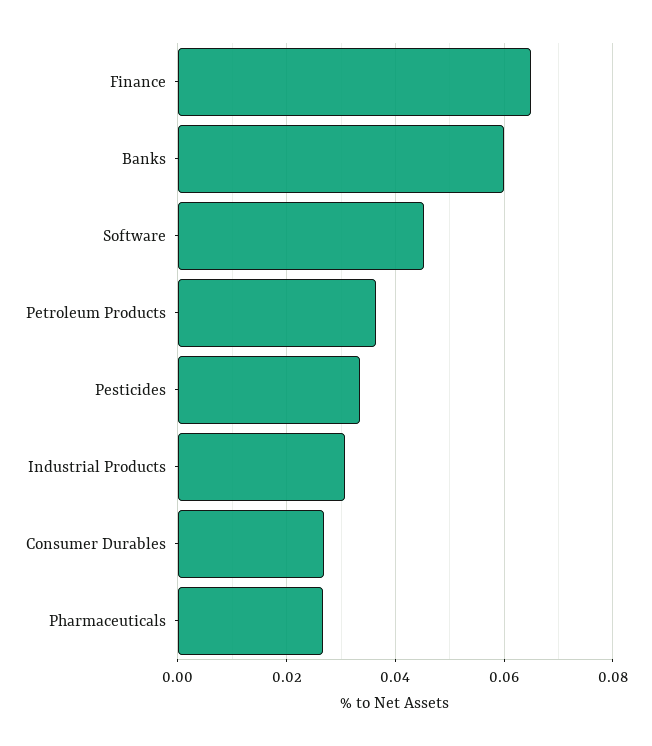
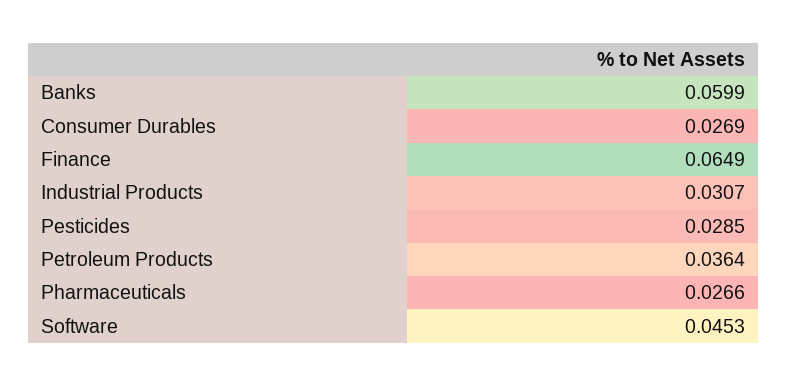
Pesticides: 0.034 -> 0.0285

